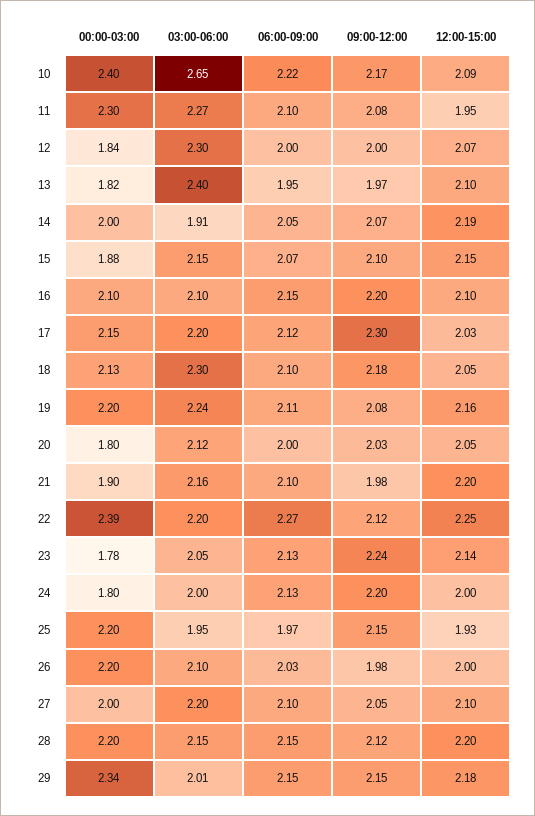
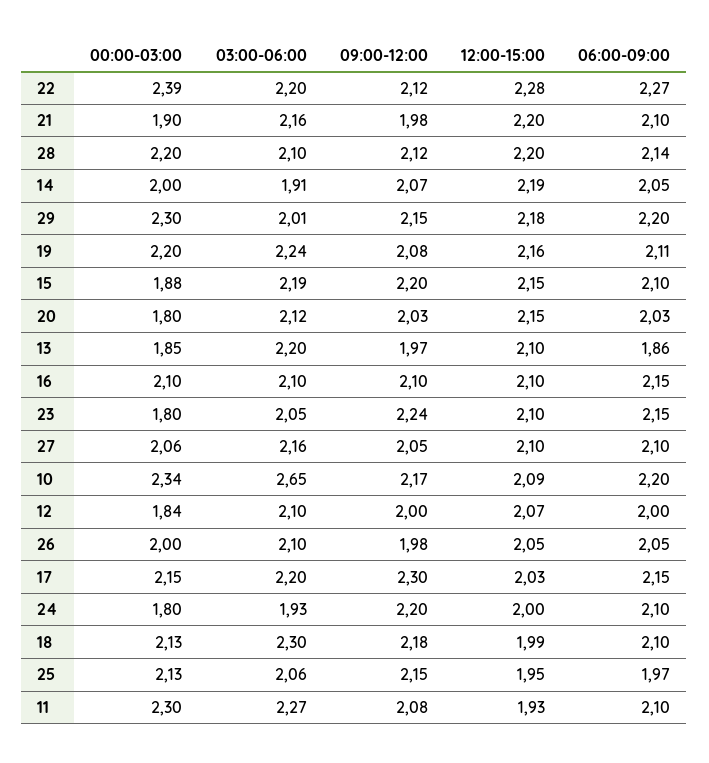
00:00-03:00, 10: 2.4 -> 2.34
06:00-09:00, 10: 2.22 -> 2.2
12:00-15:00, 11: 1.95 -> 1.93
03:00-06:00, 12: 2.3 -> 2.1
00:00-03:00, 13: 1.82 -> 1.85
03:00-06:00, 13: 2.4 -> 2.2
06:00-09:00, 13: 1.95 -> 1.86
03:00-06:00, 15: 2.15 -> 2.19
06:00-09:00, 15: 2.07 -> 2.1
09:00-12:00, 15: 2.1 -> 2.2
09:00-12:00, 16: 2.2 -> 2.1
06:00-09:00, 17: 2.12 -> 2.15
12:00-15:00, 18: 2.05 -> 1.99
06:00-09:00, 20: 2 -> 2.03
12:00-15:00, 20: 2.05 -> 2.15
12:00-15:00, 22: 2.25 -> 2.28
00:00-03:00, 23: 1.78 -> 1.8
06:00-09:00, 23: 2.13 -> 2.15
12:00-15:00, 23: 2.14 -> 2.1
03:00-06:00, 24: 2 -> 1.93
06:00-09:00, 24: 2.13 -> 2.1
00:00-03:00, 25: 2.2 -> 2.13
03:00-06:00, 25: 1.95 -> 2.06
12:00-15:00, 25: 1.93 -> 1.95
00:00-03:00, 26: 2.2 -> 2
06:00-09:00, 26: 2.03 -> 2.05
12:00-15:00, 26: 2 -> 2.05
00:00-03:00, 27: 2 -> 2.06
03:00-06:00, 27: 2.2 -> 2.16
03:00-06:00, 28: 2.15 -> 2.1
06:00-09:00, 28: 2.15 -> 2.14
00:00-03:00, 29: 2.34 -> 2.3
06:00-09:00, 29: 2.15 -> 2.2

